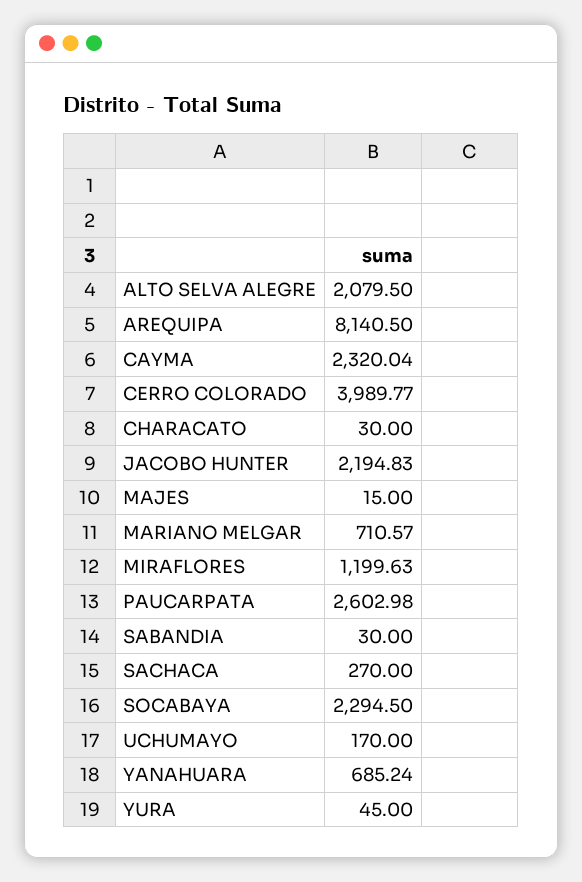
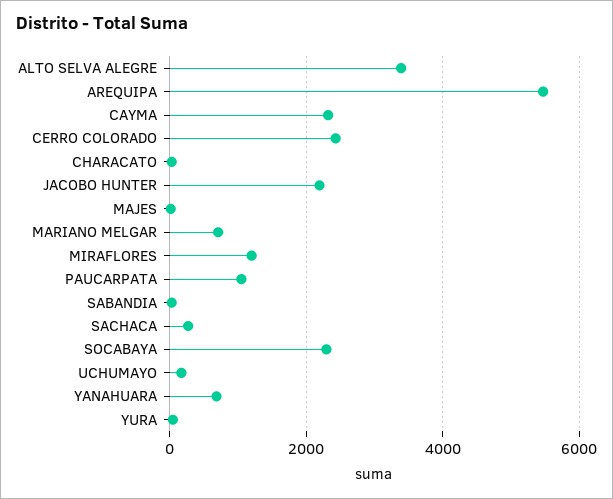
ALTO SELVA ALEGRE: 2079.5 -> 3400
AREQUIPA: 8140.5 -> 5400
CERRO COLORADO: 3989.77 -> 2400
PAUCARPATA: 2602.98 -> 1000

